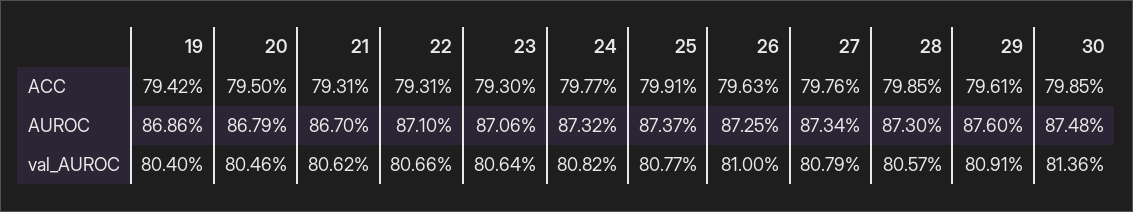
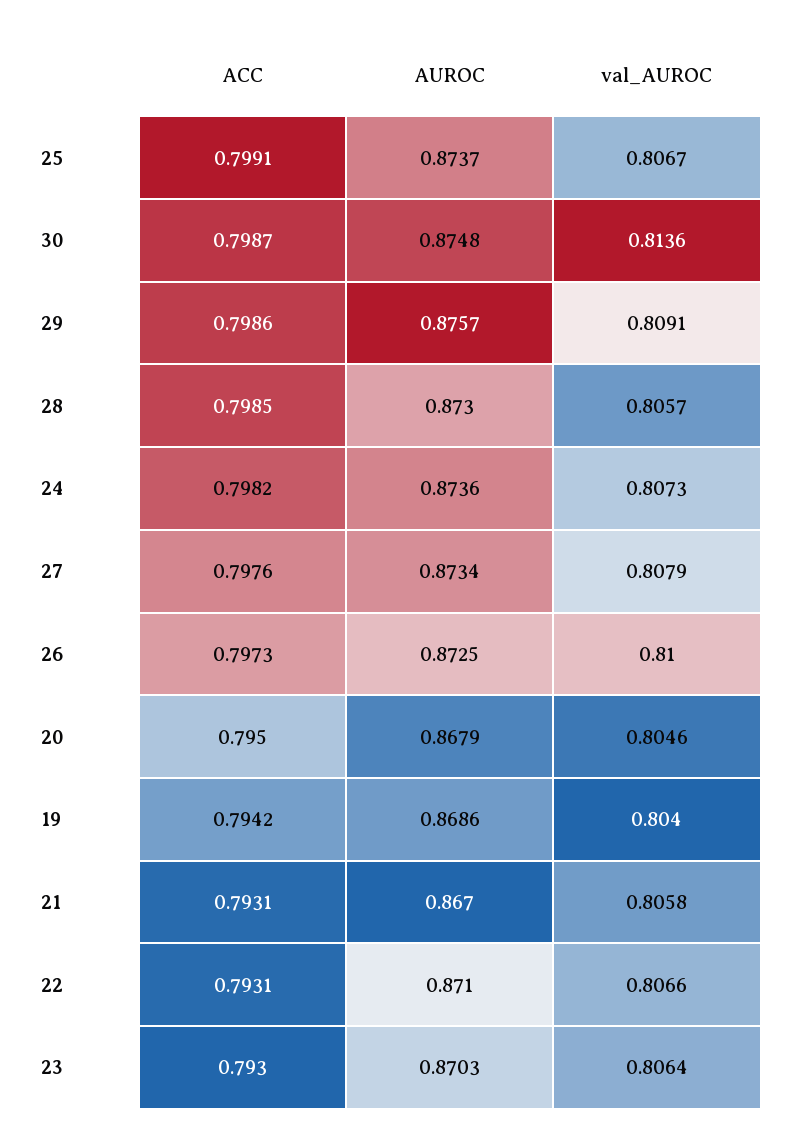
24, ACC: 0.7977 -> 0.7982
26, ACC: 0.7963 -> 0.7973
29, ACC: 0.7961 -> 0.7986
30, ACC: 0.7985 -> 0.7987
23, AUROC: 0.8706 -> 0.8703
24, AUROC: 0.8732 -> 0.8736
29, AUROC: 0.876 -> 0.8757
21, val_AUROC: 0.8062 -> 0.8058
24, val_AUROC: 0.8082 -> 0.8073
25, val_AUROC: 0.8077 -> 0.8067

